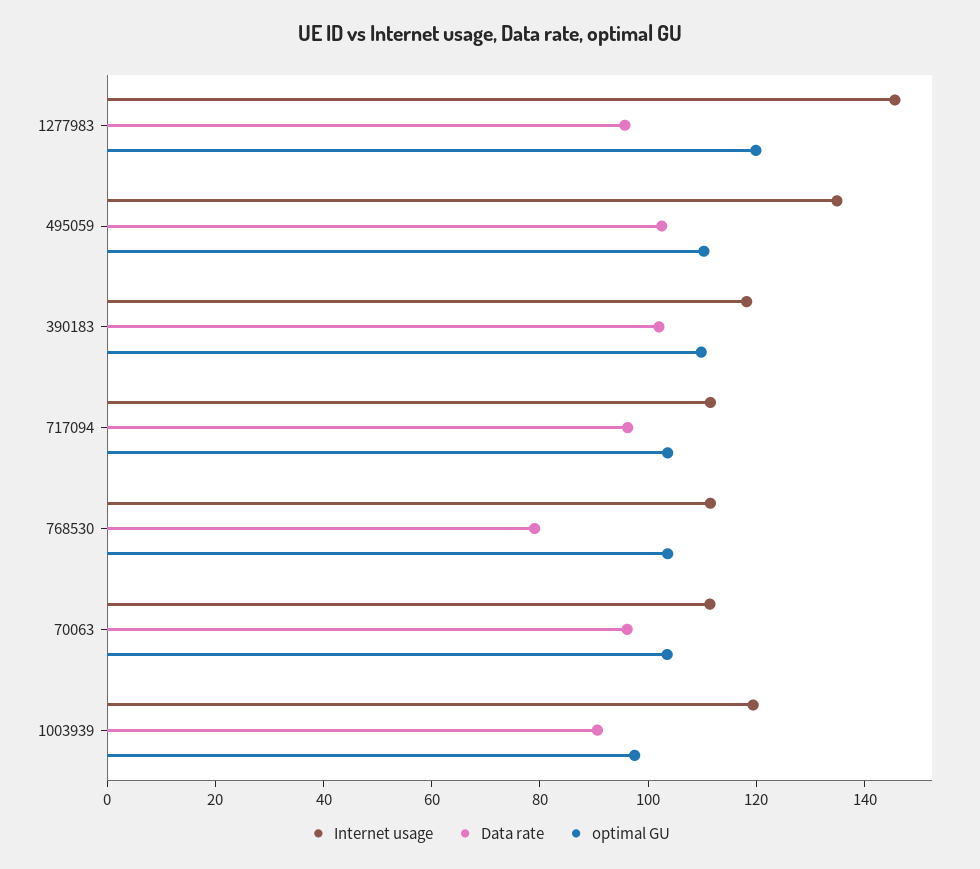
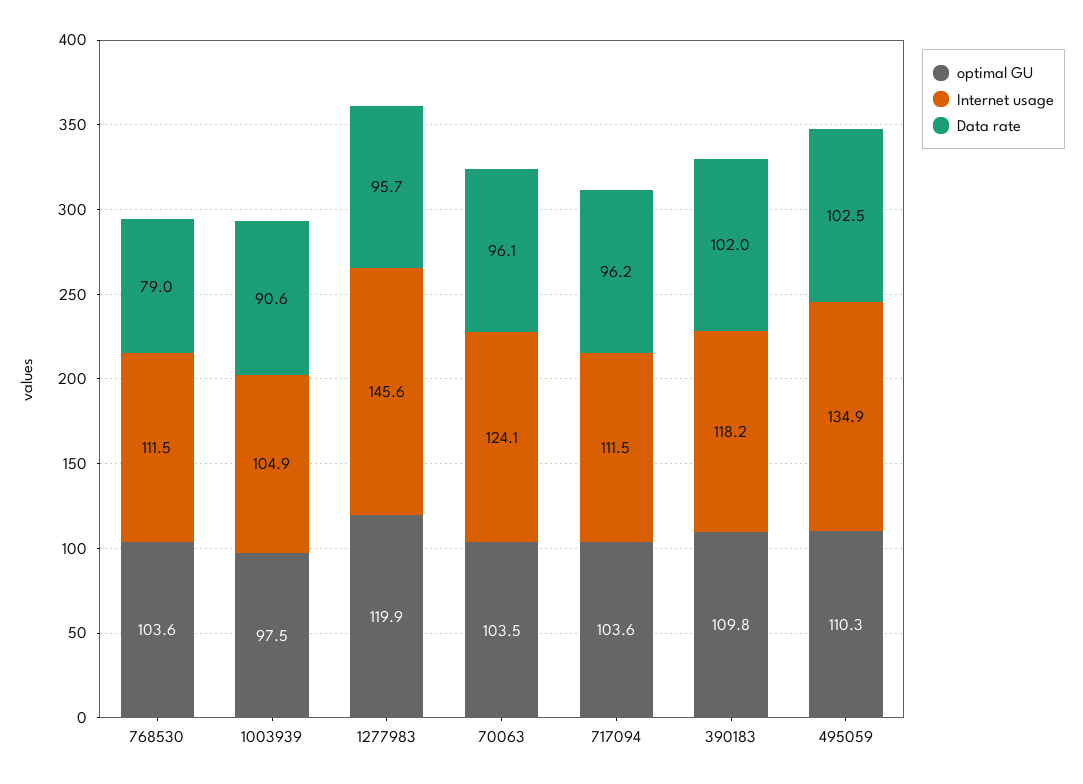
Internet usage, 70063: 110 -> 124.1
Internet usage, 1003939: 120 -> 104.9

